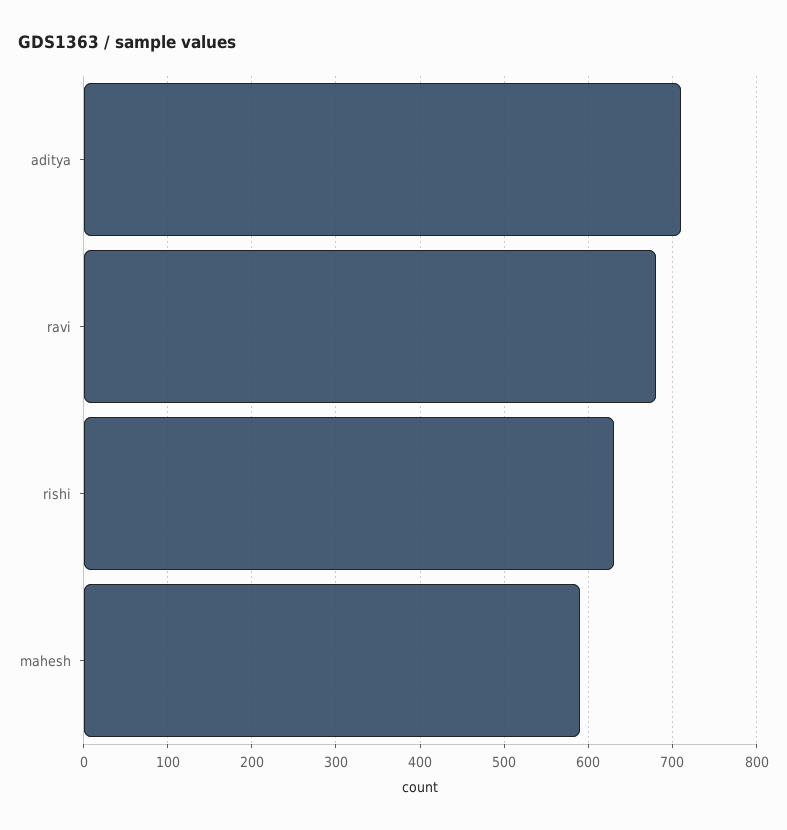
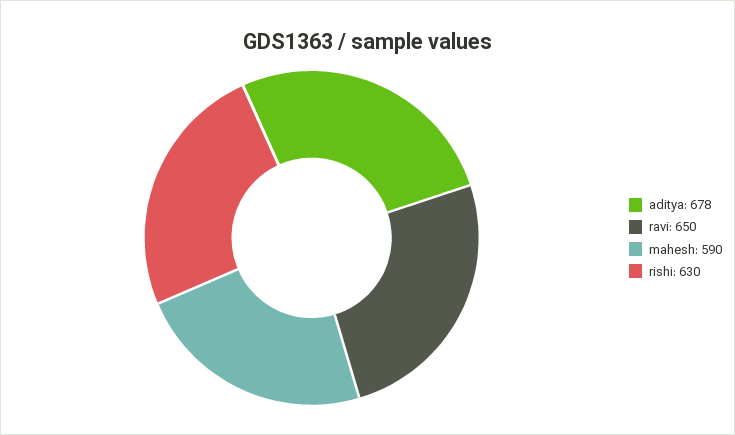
aditya: 710 -> 678
ravi: 680 -> 650

